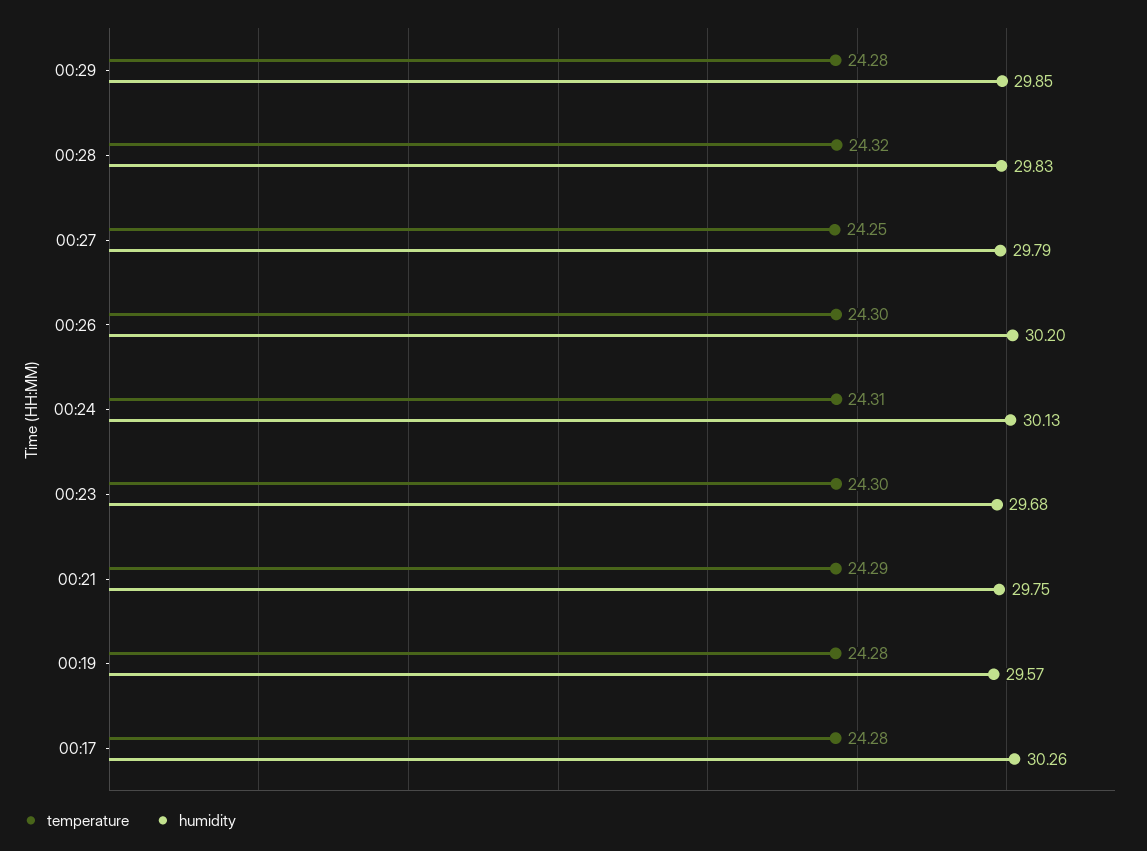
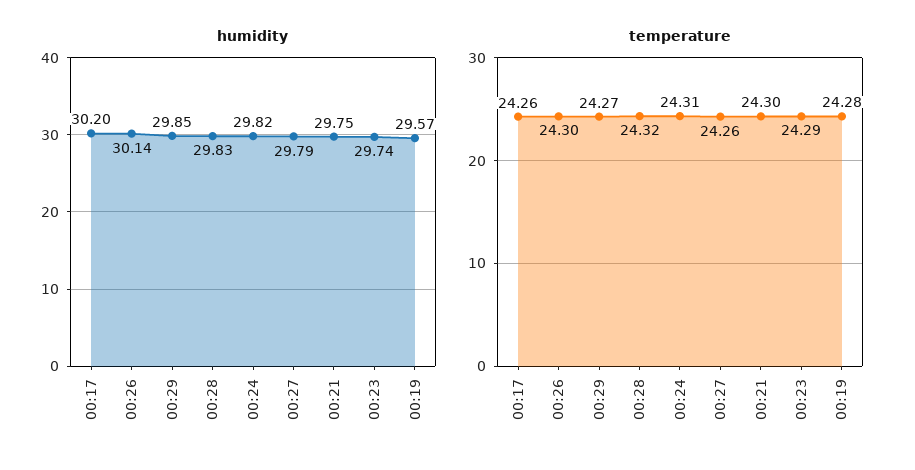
temperature, 00:29: 24.28 -> 24.27
temperature, 00:27: 24.25 -> 24.26
humidity, 00:26: 30.2 -> 30.14
humidity, 00:24: 30.13 -> 29.82
temperature, 00:23: 24.3 -> 24.29
humidity, 00:23: 29.68 -> 29.74
temperature, 00:21: 24.29 -> 24.3
temperature, 00:17: 24.28 -> 24.26
humidity, 00:17: 30.26 -> 30.2

